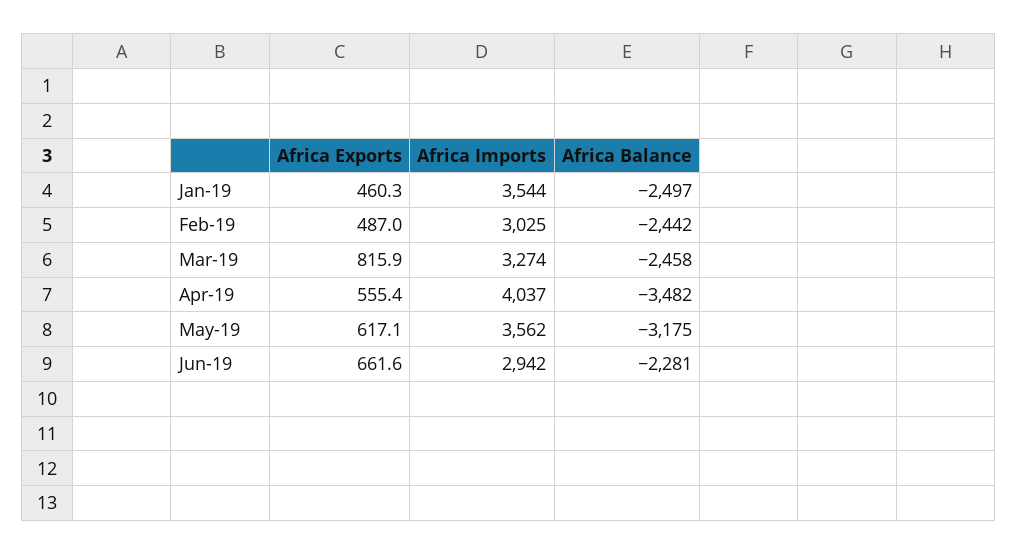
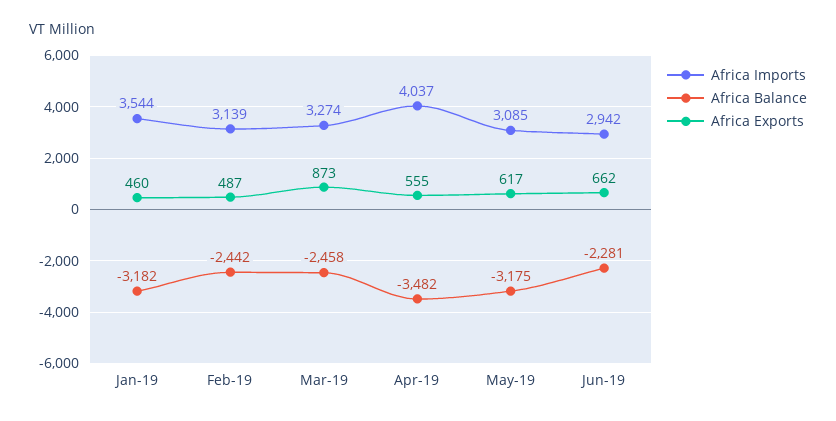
Africa Balance, Jan-19: -2497 -> -3182
Africa Imports, Feb-19: 3025 -> 3139
Africa Exports, Mar-19: 815.9 -> 873
Africa Imports, May-19: 3562 -> 3085

